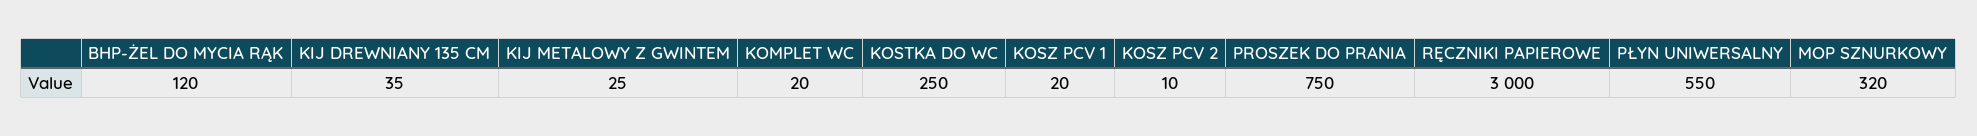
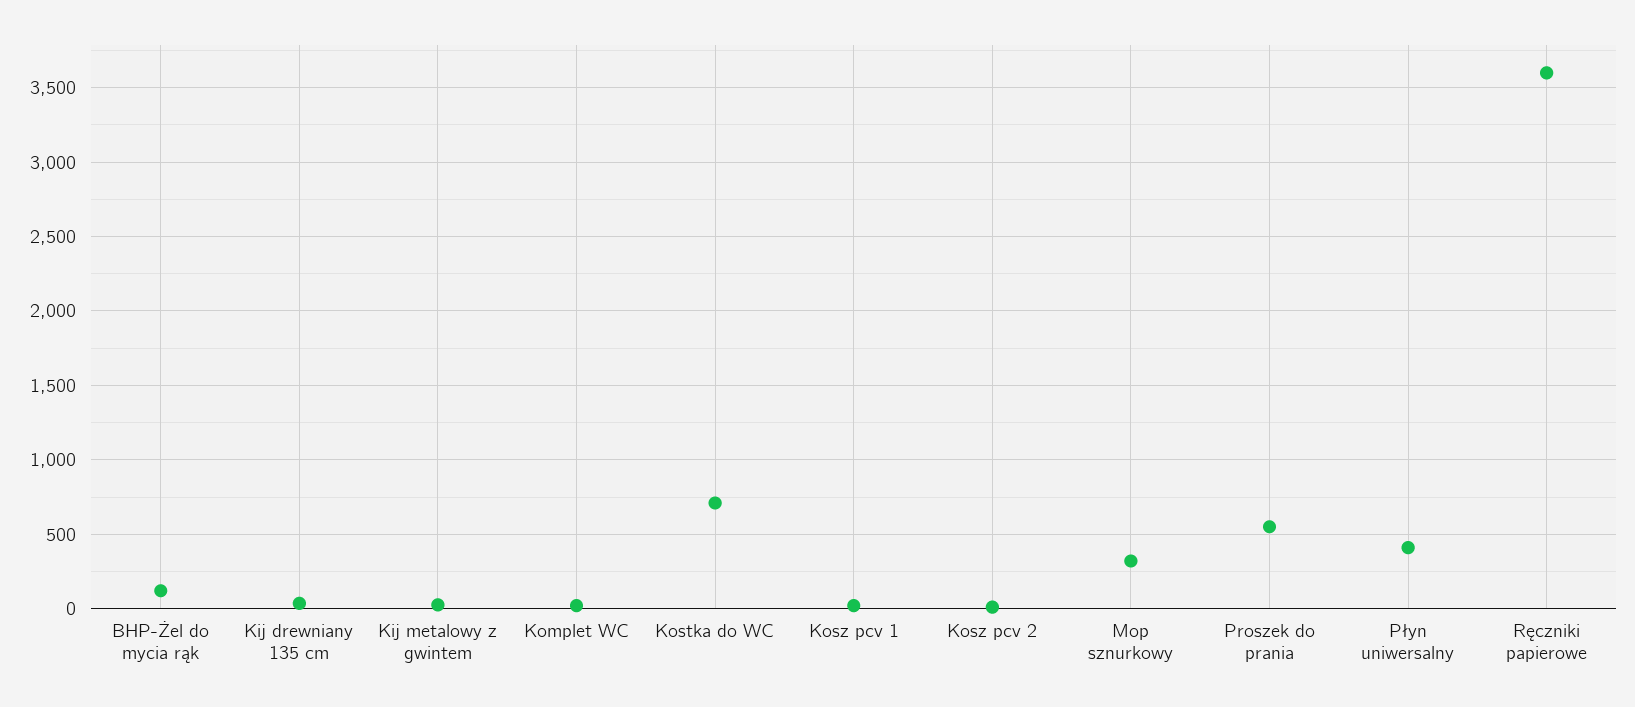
KOSTKA DO WC: 250 -> 700
PROSZEK DO PRANIA: 750 -> 550
RĘCZNIKI PAPIEROWE: 3000 -> 3600
PŁYN UNIWERSALNY: 550 -> 400

